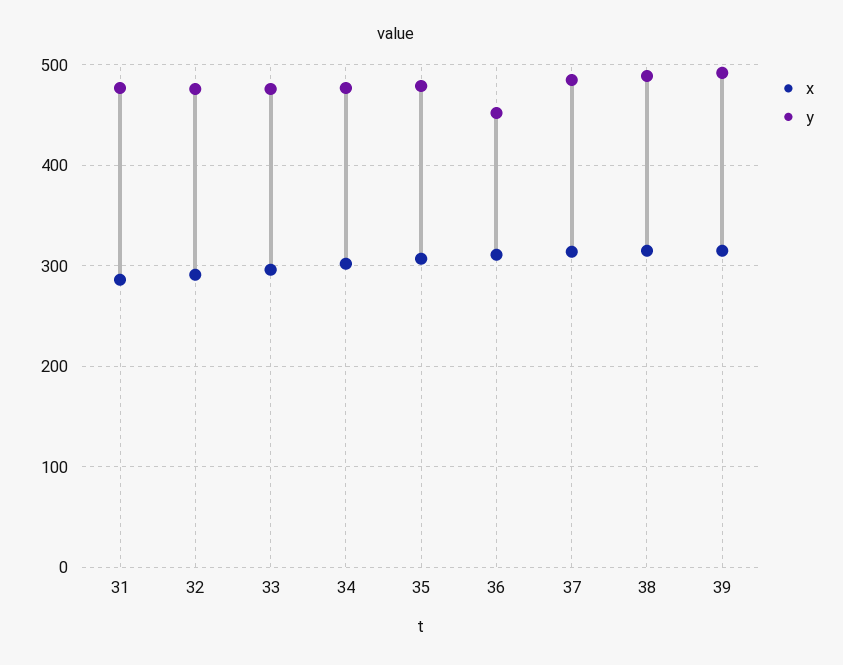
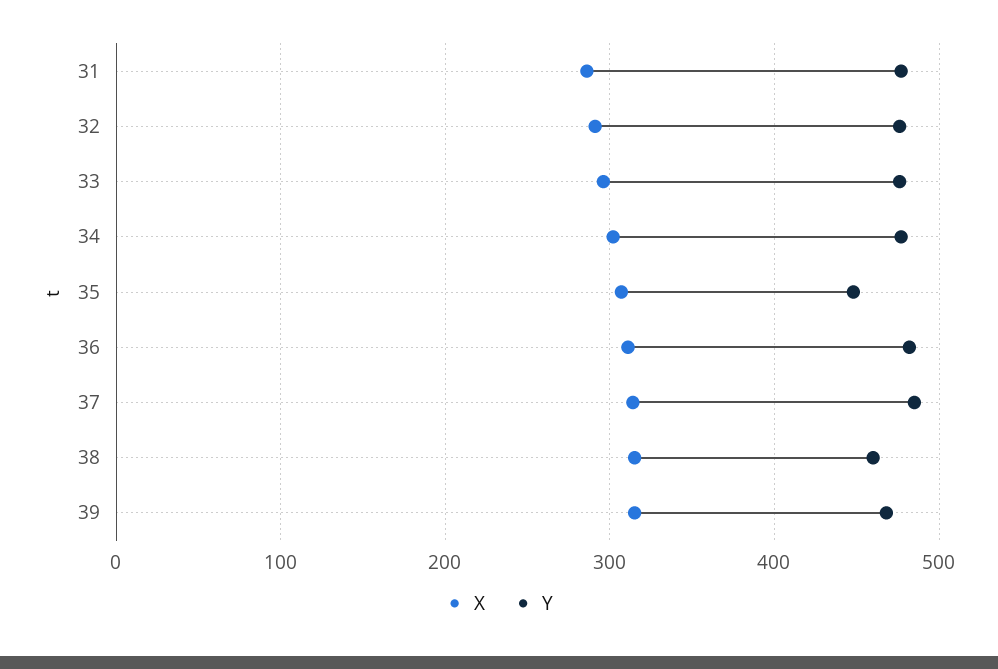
y, 35: 480 -> 450
y, 36: 450 -> 480
y, 38: 490 -> 460
y, 39: 490 -> 470

